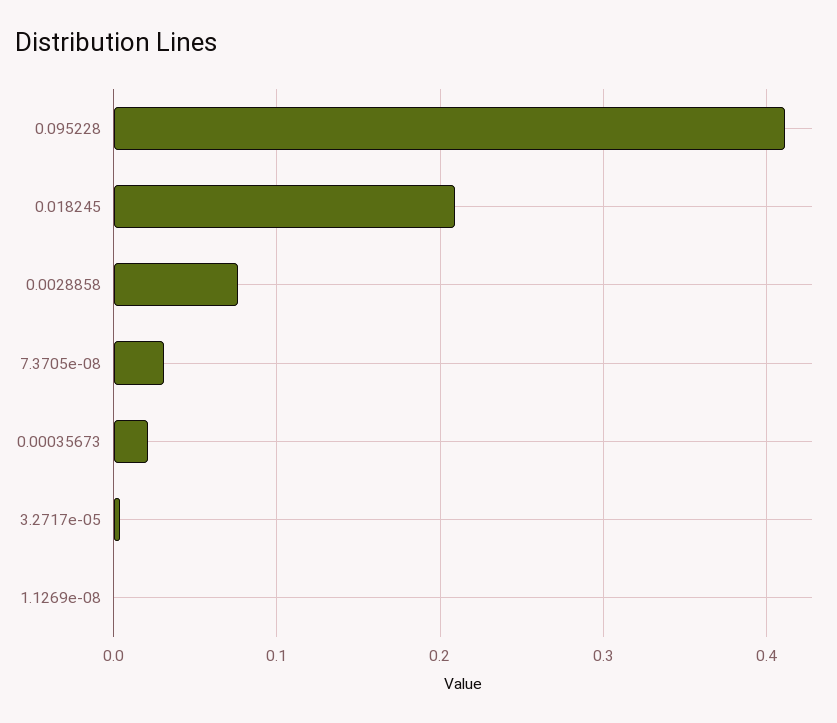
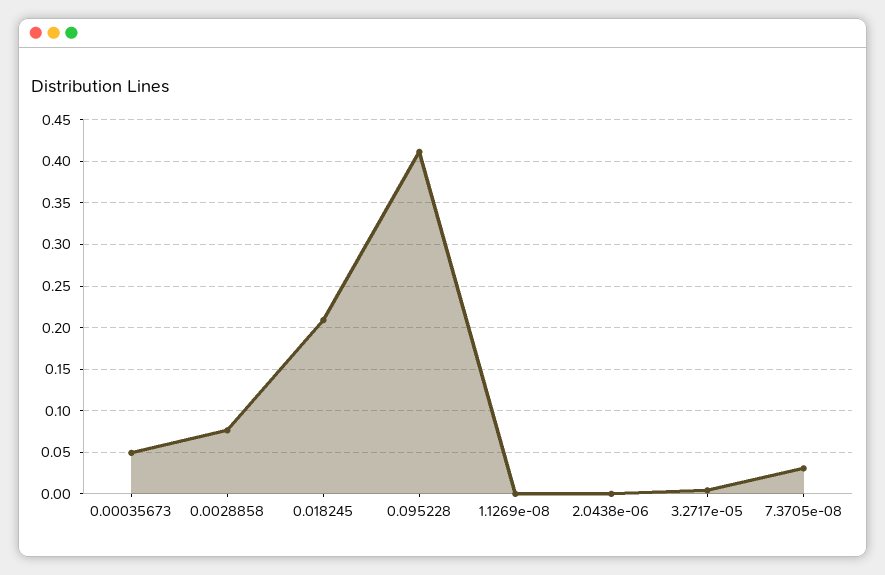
0.00035673: 0.02 -> 0.05
2.0438e-06: none -> 0

